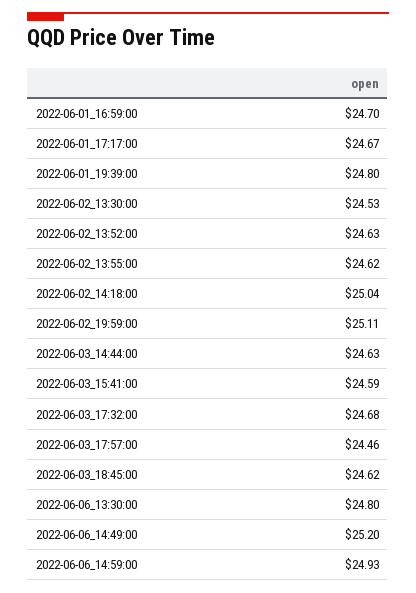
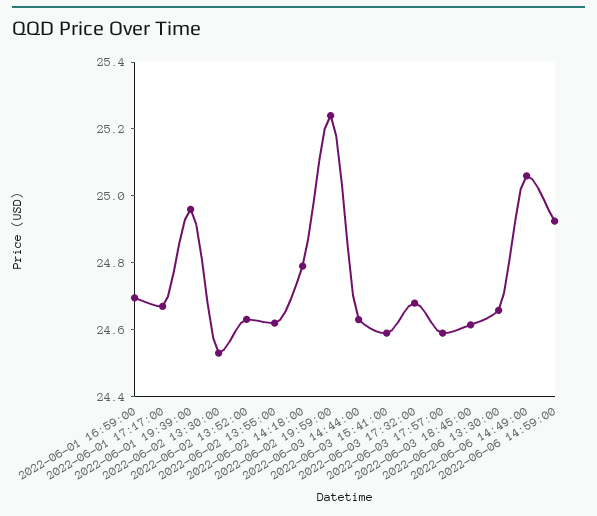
2022-06-01_19:39:00: 24.8 -> 24.95
2022-06-02_14:18:00: 25.04 -> 24.8
2022-06-02_19:59:00: 25.11 -> 25.25
2022-06-03_17:57:00: 24.46 -> 24.6
2022-06-06_13:30:00: 24.8 -> 24.65
2022-06-06_14:49:00: 25.2 -> 25.05

